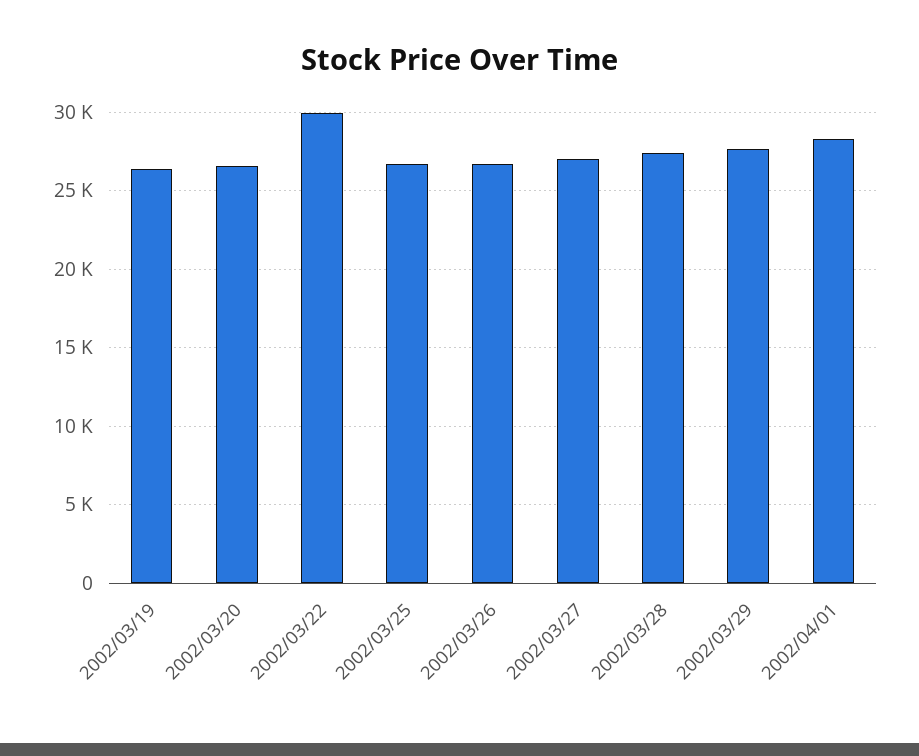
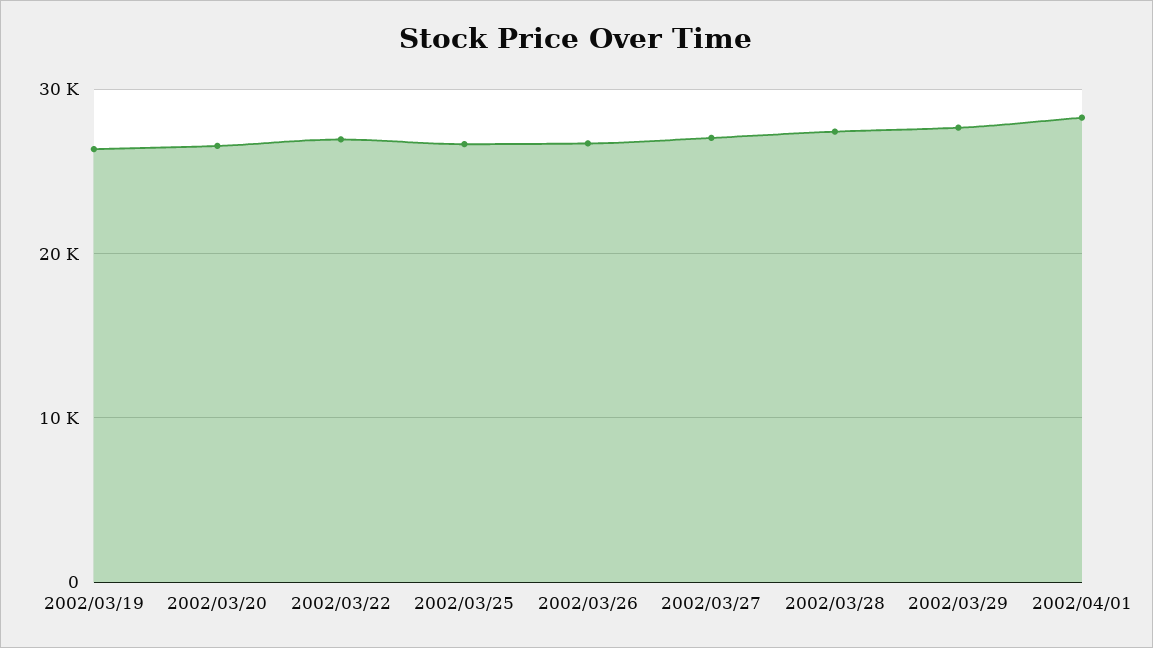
2002/03/22: 30000 -> 27000

